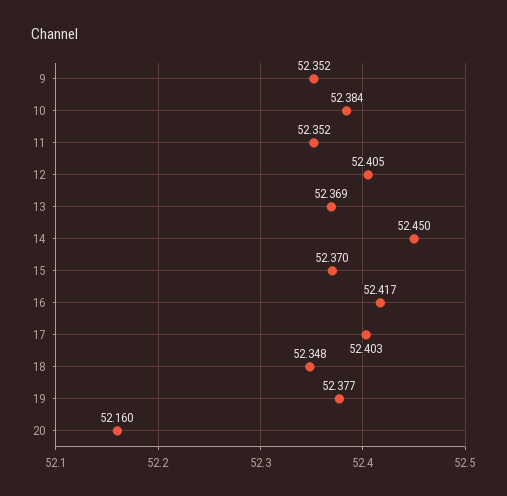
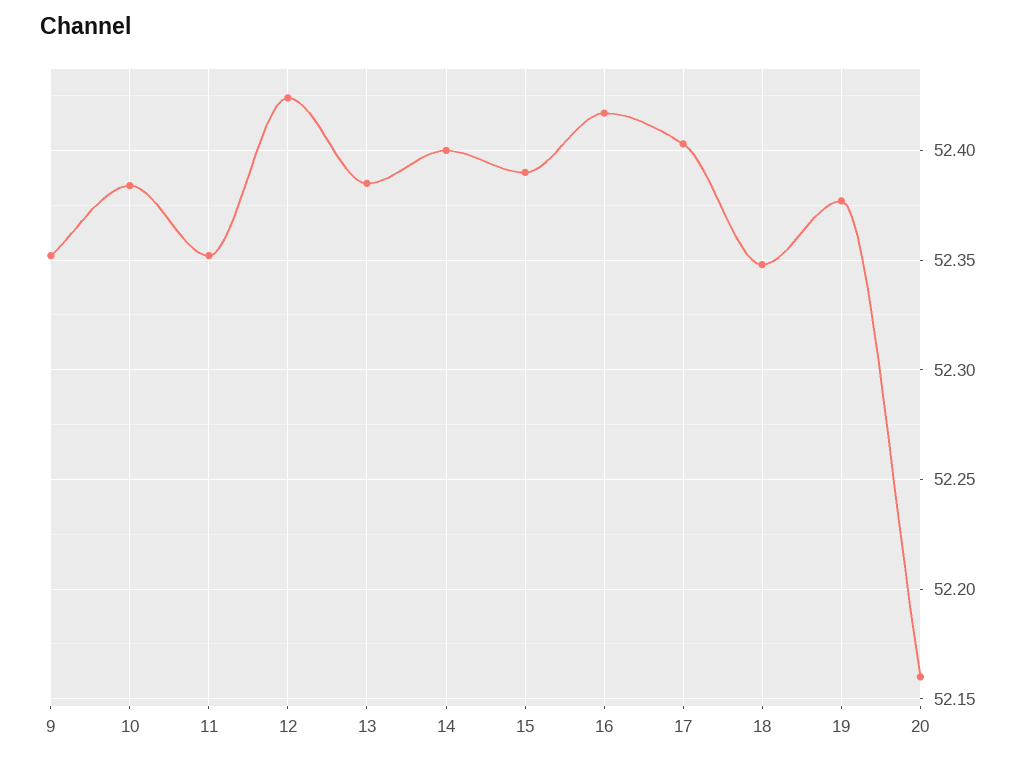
12: 52.405 -> 52.425
13: 52.369 -> 52.385
14: 52.45 -> 52.4
15: 52.37 -> 52.39

